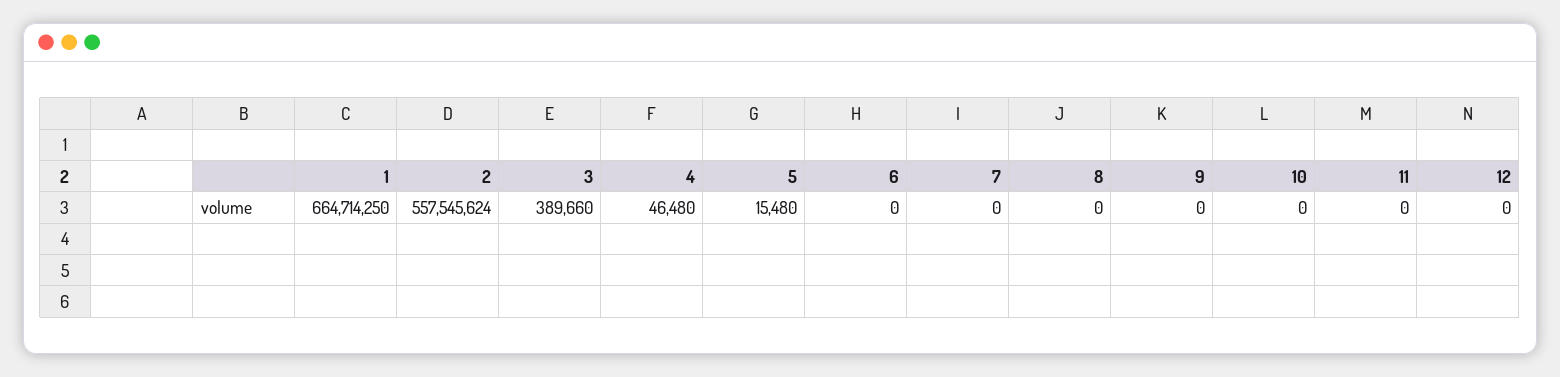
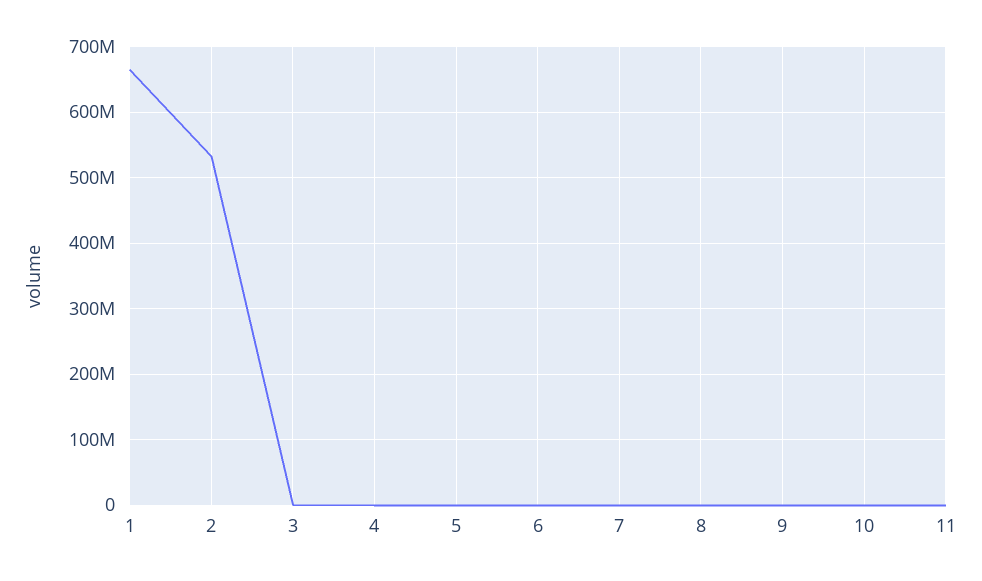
2: 557545624 -> 530000000
12: 0 -> none

